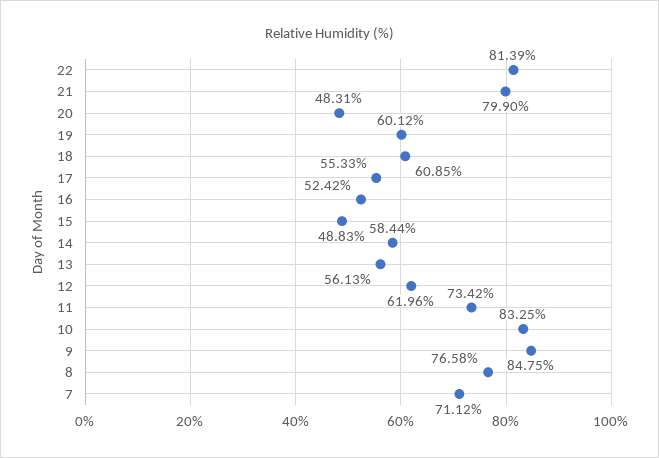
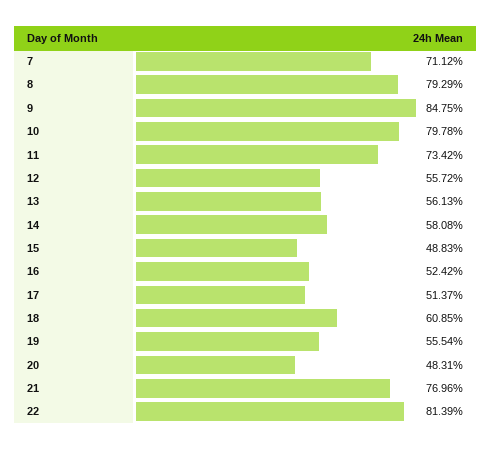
21: 79.9 -> 76.96
19: 60.12 -> 55.54
17: 55.33 -> 51.37
14: 58.44 -> 58.08
12: 61.96 -> 55.72
10: 83.25 -> 79.78
8: 76.58 -> 79.29

